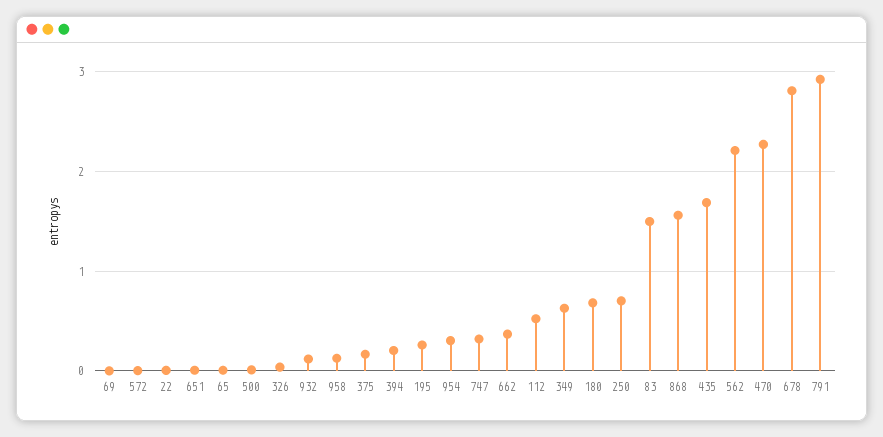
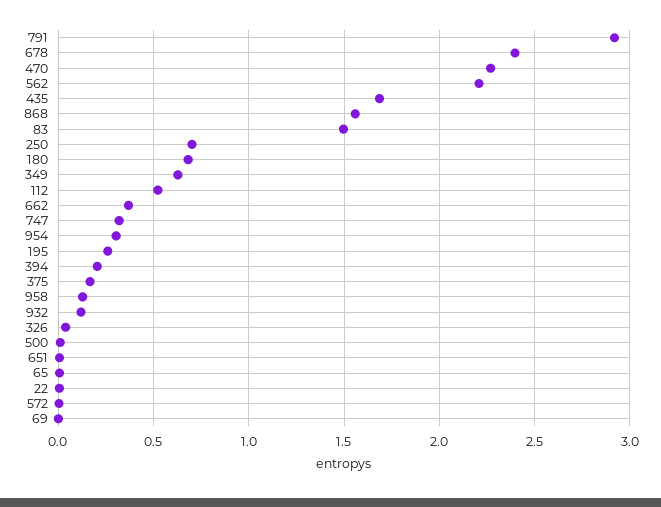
678: 2.8 -> 2.4

